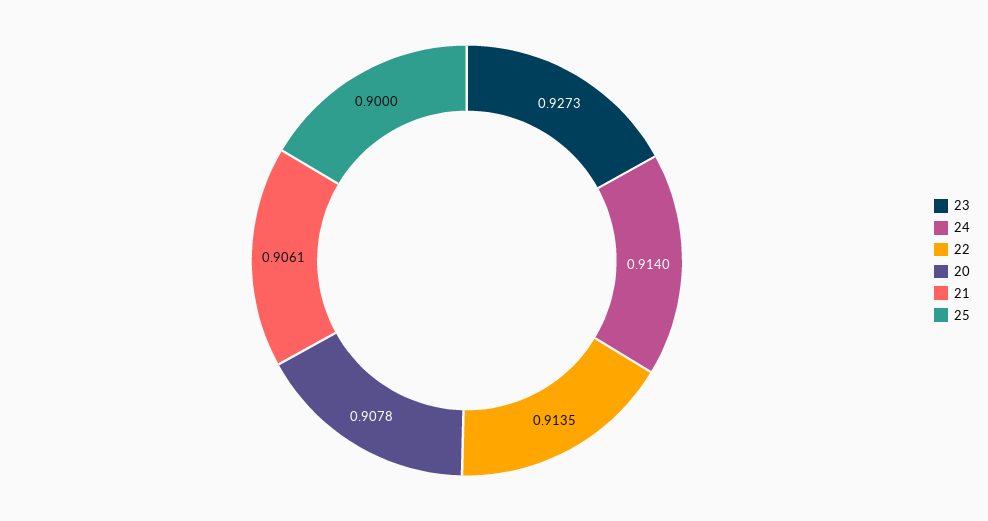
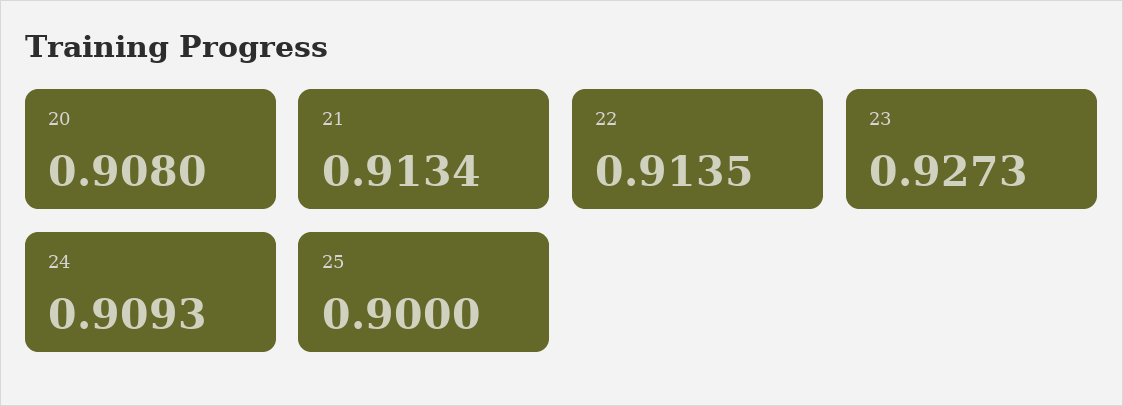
24: 0.914 -> 0.9093
20: 0.9078 -> 0.908
21: 0.9061 -> 0.9134

